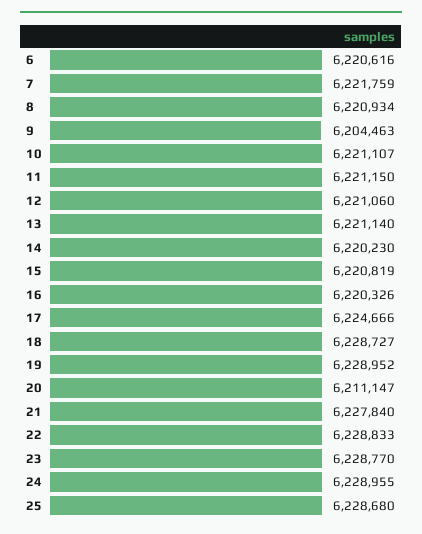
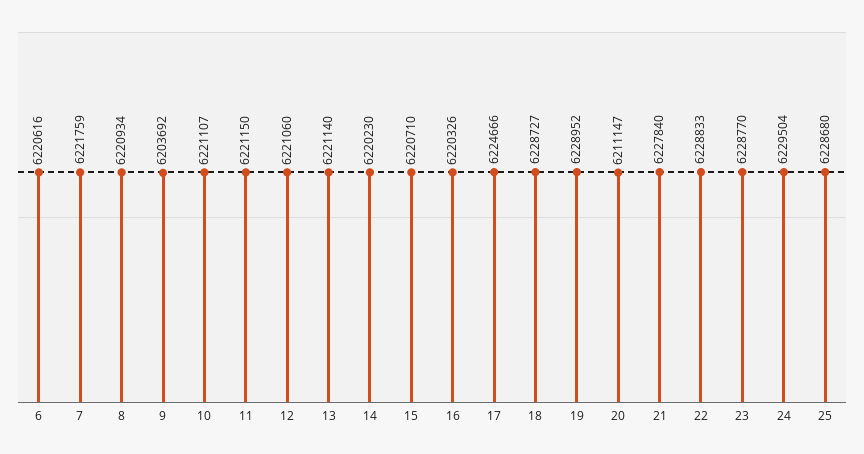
9: 6204463 -> 6203692
15: 6220819 -> 6220710
24: 6228955 -> 6229504

